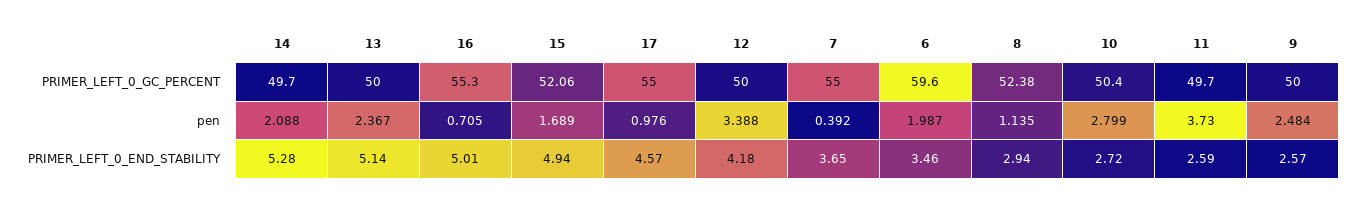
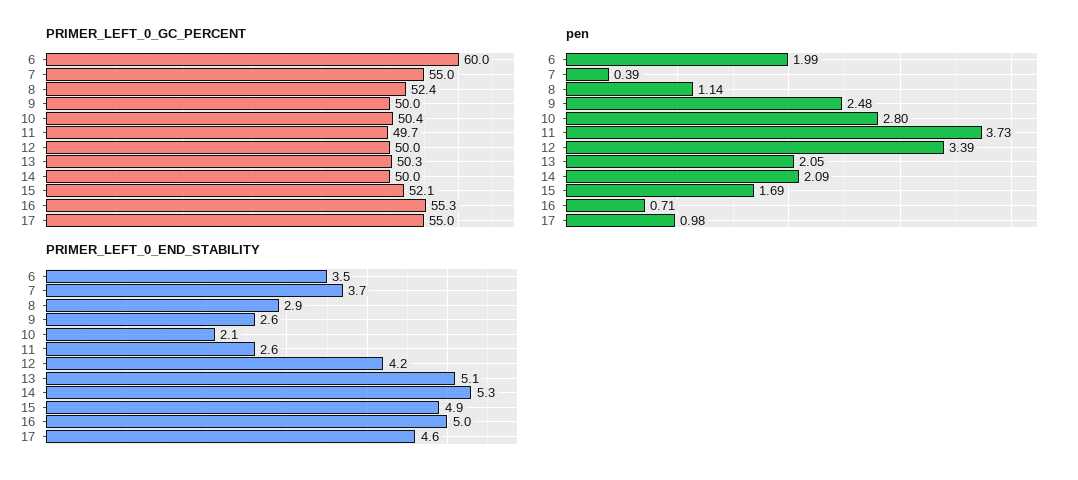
PRIMER_LEFT_0_GC_PERCENT, 14: 49.7 -> 50
PRIMER_LEFT_0_GC_PERCENT, 13: 50 -> 50.3
PRIMER_LEFT_0_GC_PERCENT, 6: 59.6 -> 60
pen, 13: 2.367 -> 2.05
PRIMER_LEFT_0_END_STABILITY, 10: 2.72 -> 2.1

